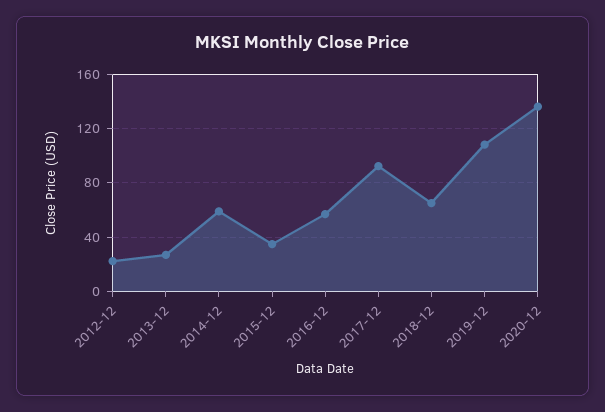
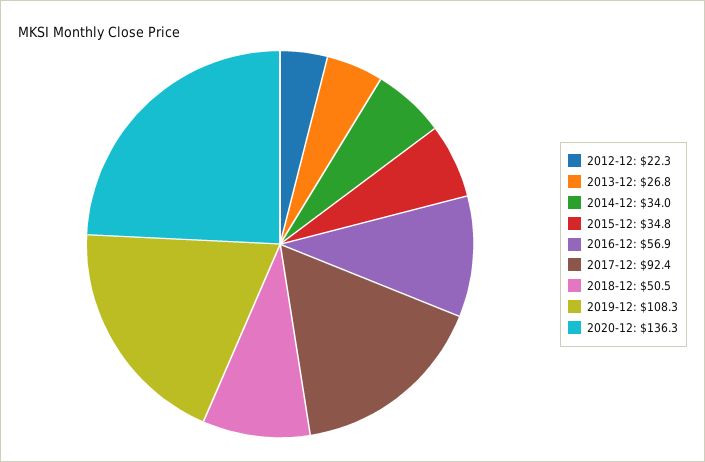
2014-12: 60 -> 34
2018-12: 65 -> 50.5

